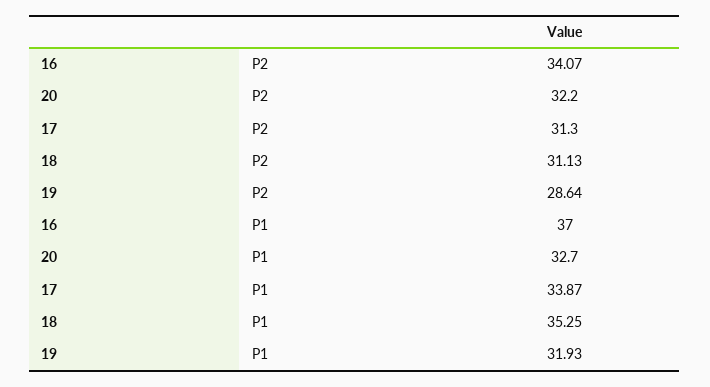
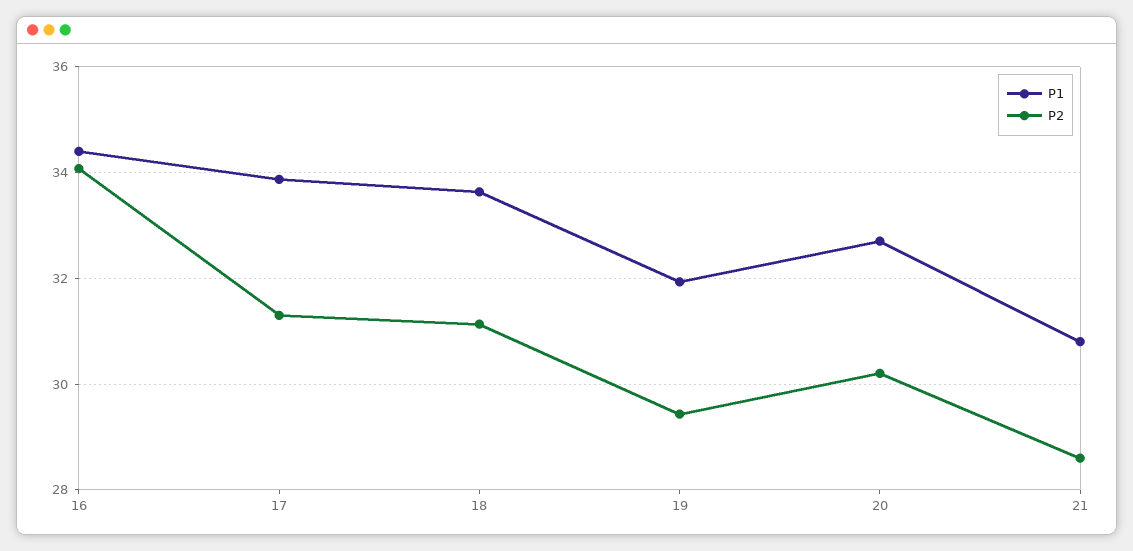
P2, 20: 32.2 -> 30.2
P2, 19: 28.64 -> 29.4
P1, 16: 37 -> 34.4
P1, 18: 35.25 -> 33.6
P1, 21: none -> 30.8
P2, 21: none -> 28.6

